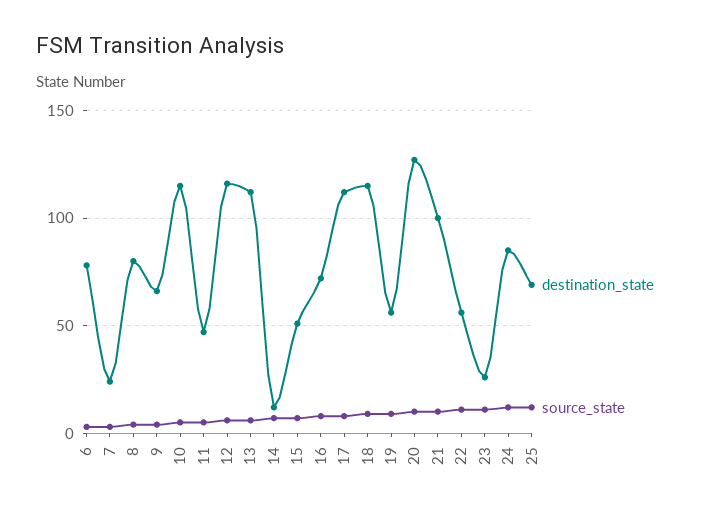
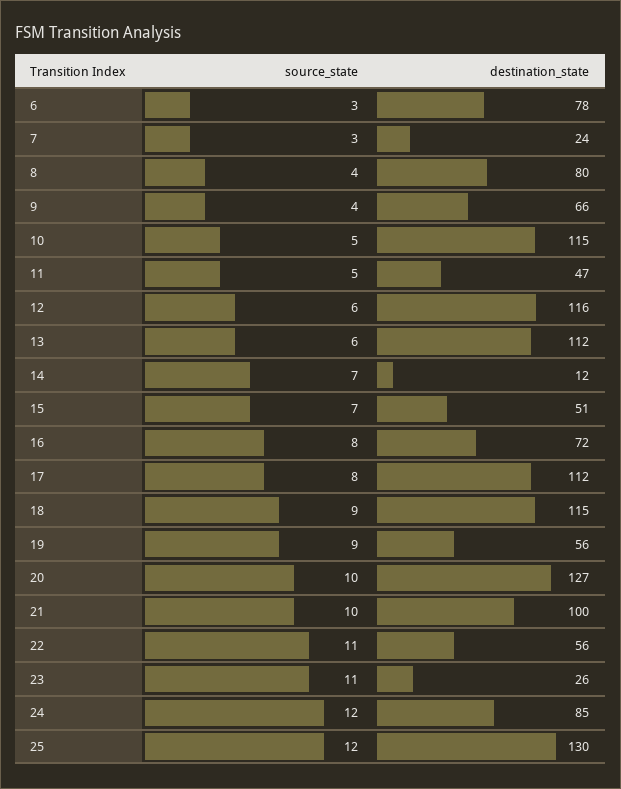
destination_state, 25: 70 -> 130

